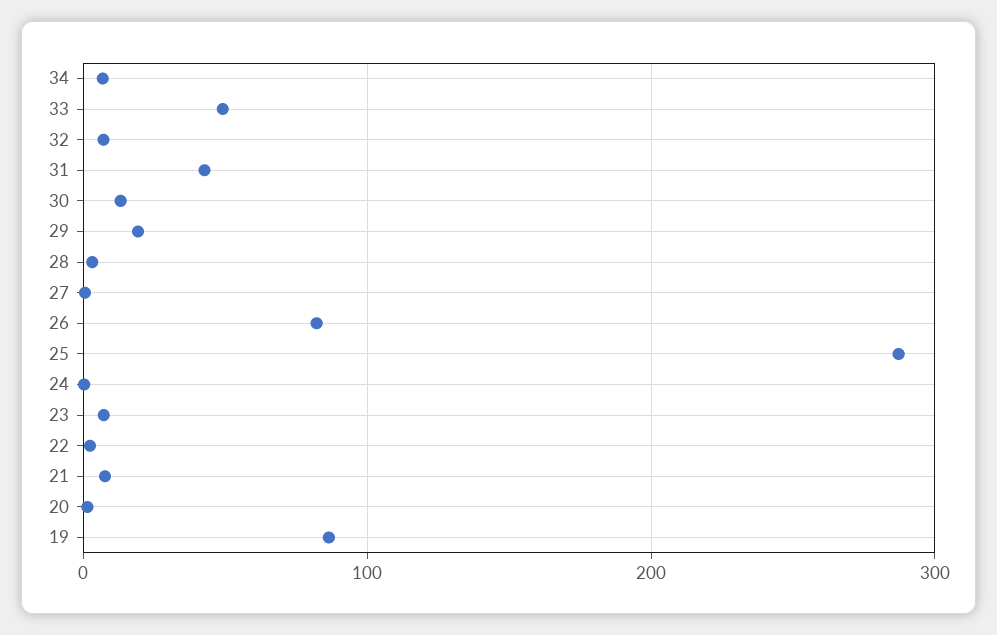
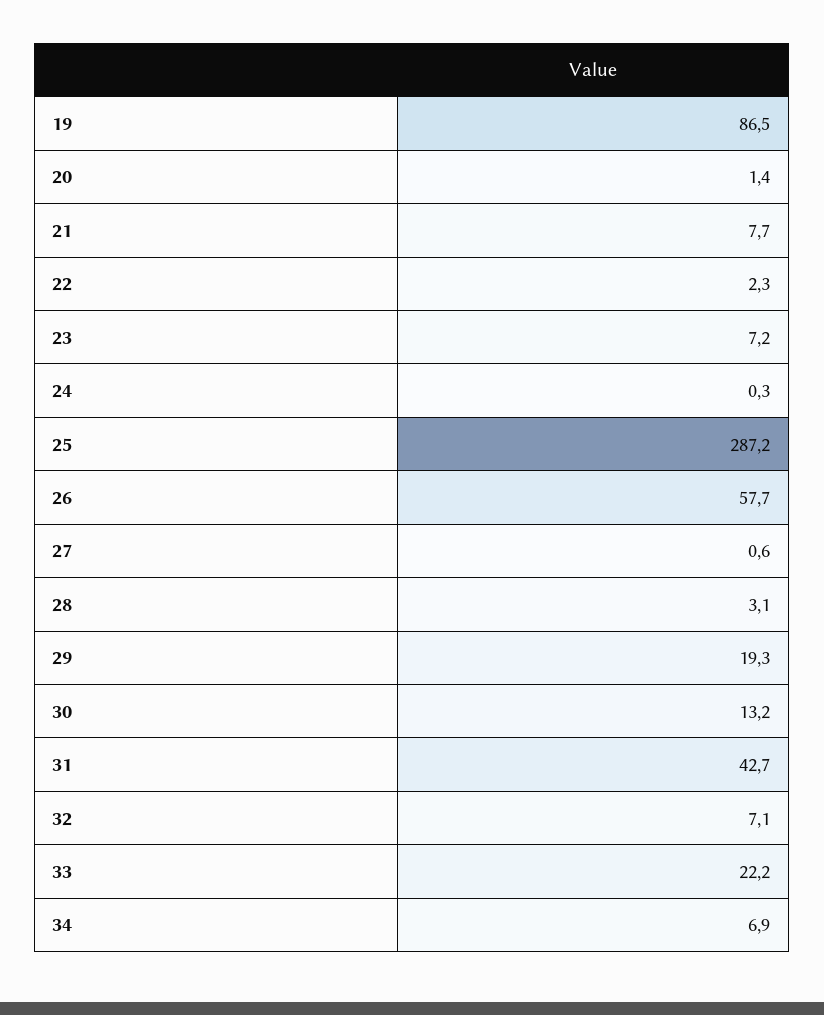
33: 50 -> 22.2
26: 80 -> 57.7

